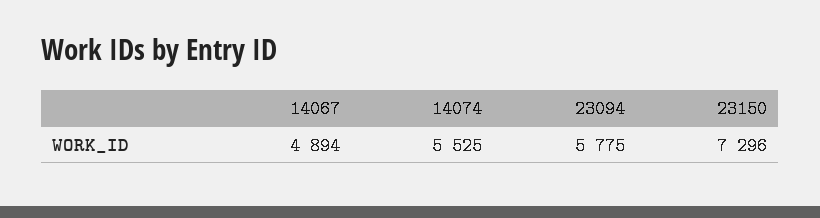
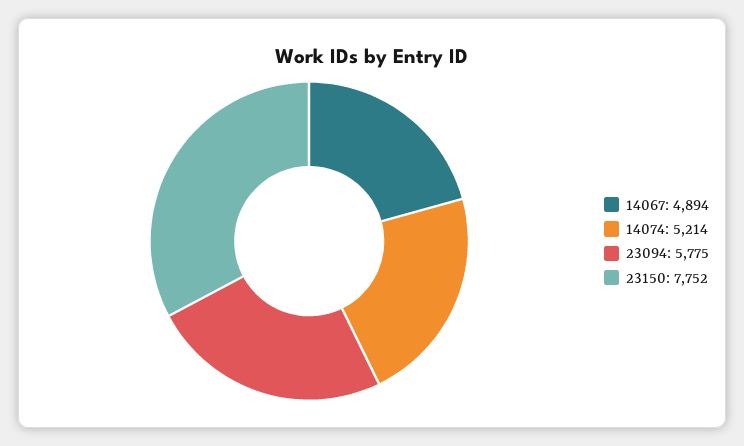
14074: 5525 -> 5214
23150: 7296 -> 7752

